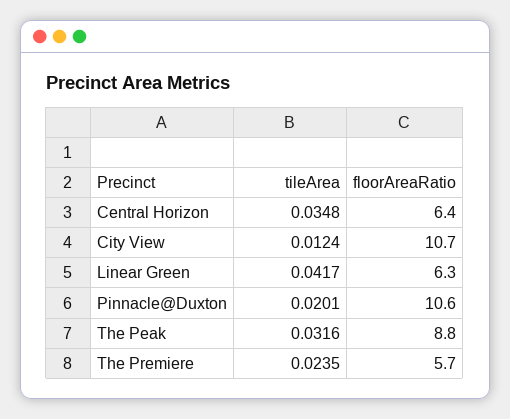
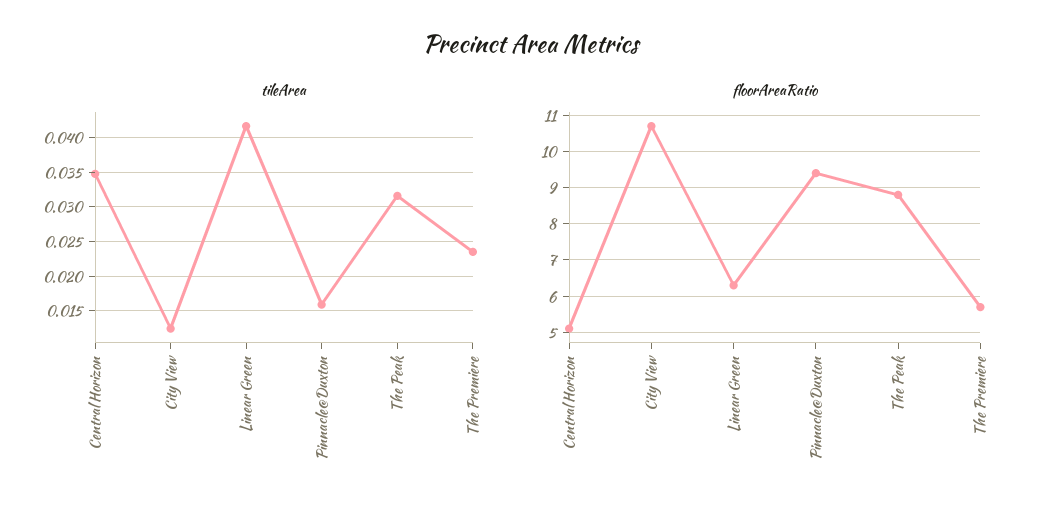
floorAreaRatio, Central Horizon: 6.4 -> 5
tileArea, Pinnacle@Duxton: 0.0201 -> 0.016
floorAreaRatio, Pinnacle@Duxton: 10.6 -> 9.5

